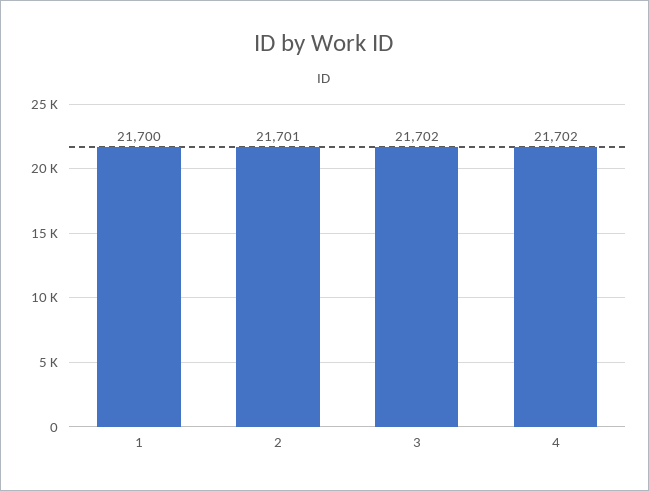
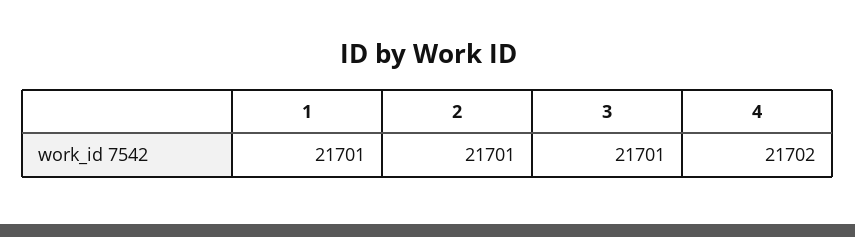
1: 21700 -> 21701
3: 21702 -> 21701

